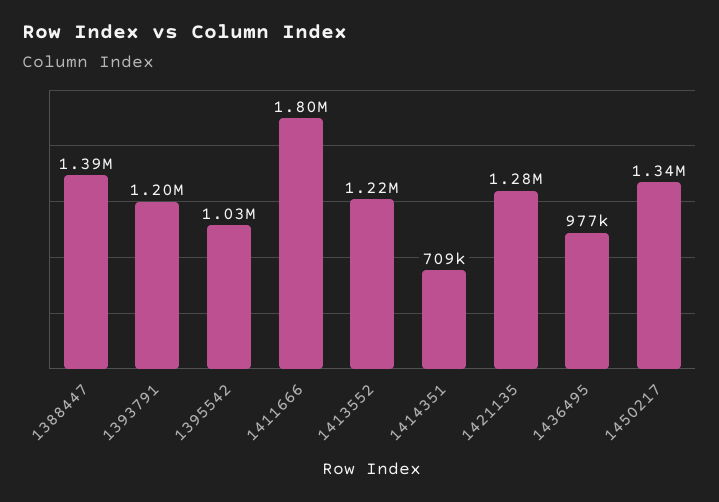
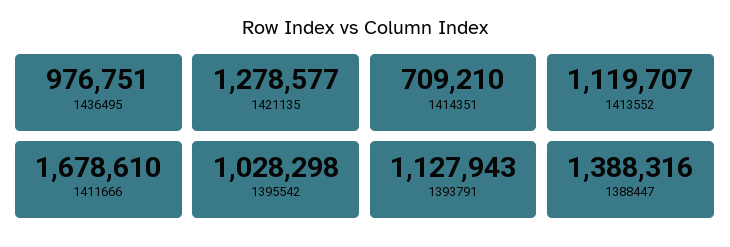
1393791: 1200000 -> 1127943
1411666: 1800000 -> 1678610
1413552: 1220000 -> 1119707
1450217: 1340000 -> none

